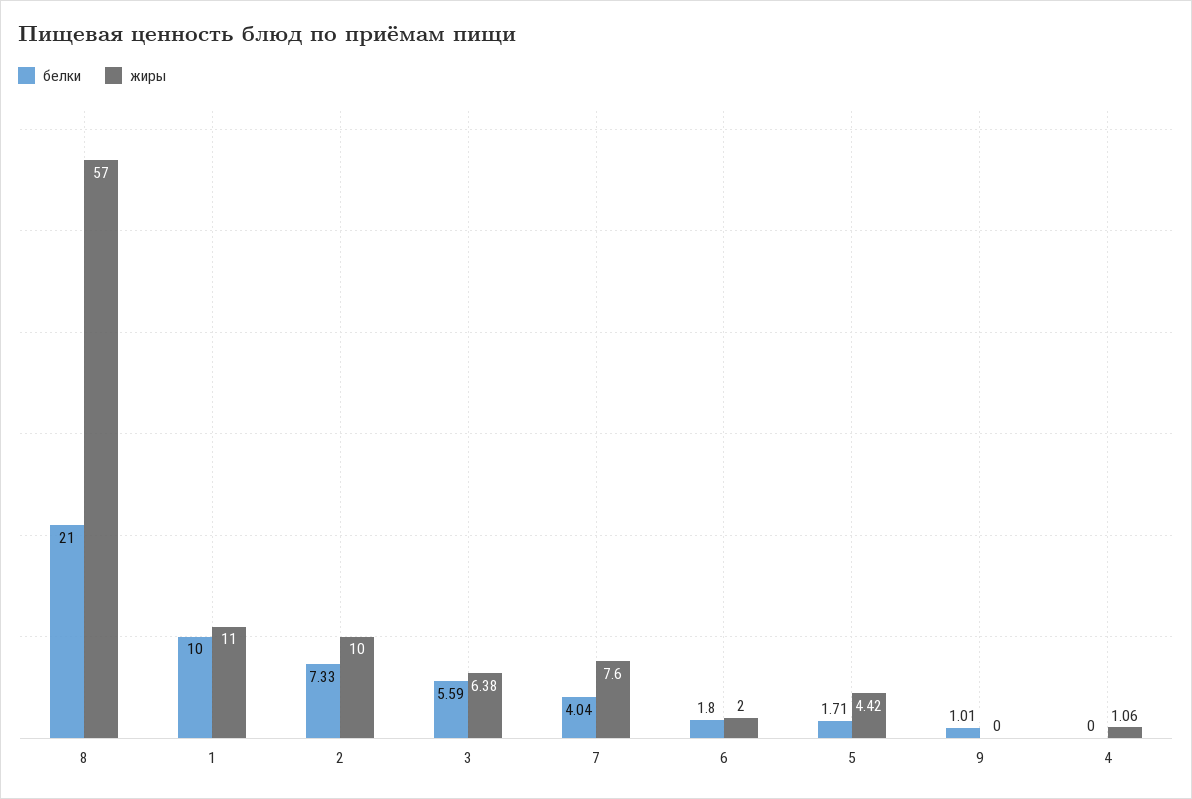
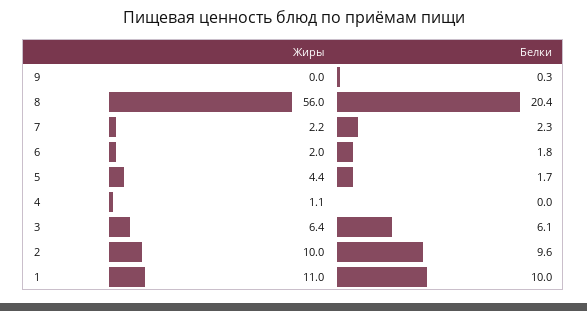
белки, 8: 21 -> 20.4
жиры, 8: 57 -> 56
белки, 2: 7.33 -> 9.6
белки, 3: 5.59 -> 6.1
белки, 7: 4.04 -> 2.3
жиры, 7: 7.6 -> 2.2
белки, 9: 1.01 -> 0.3

